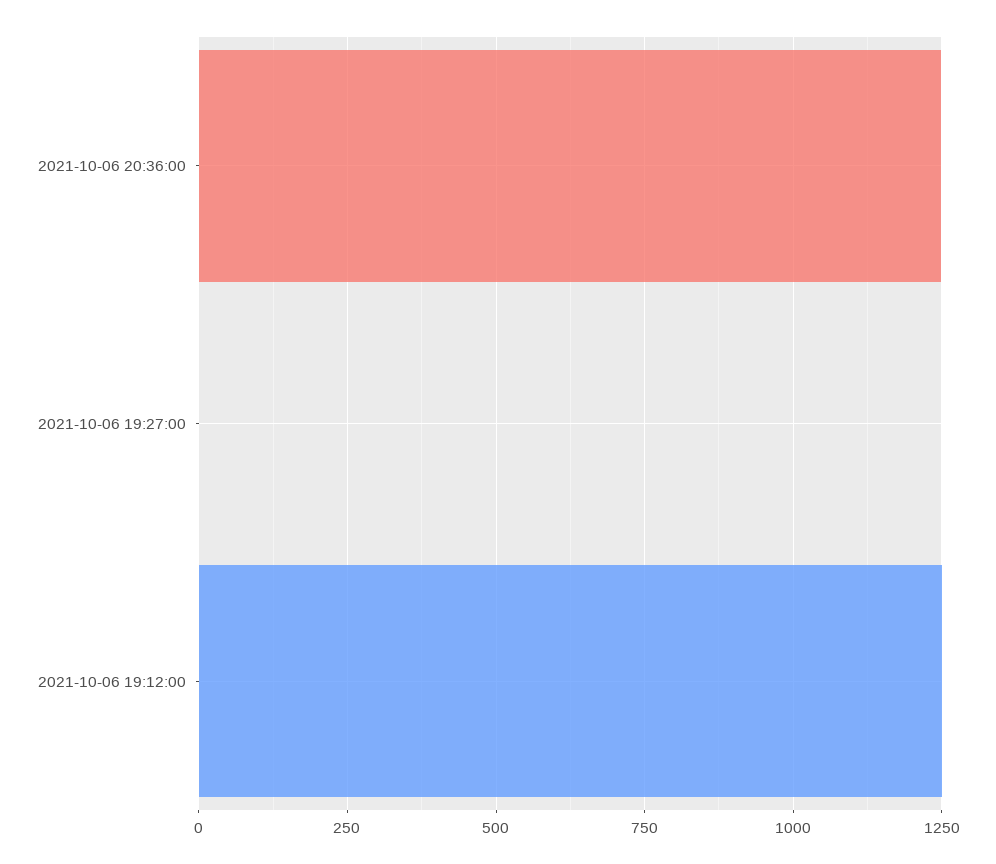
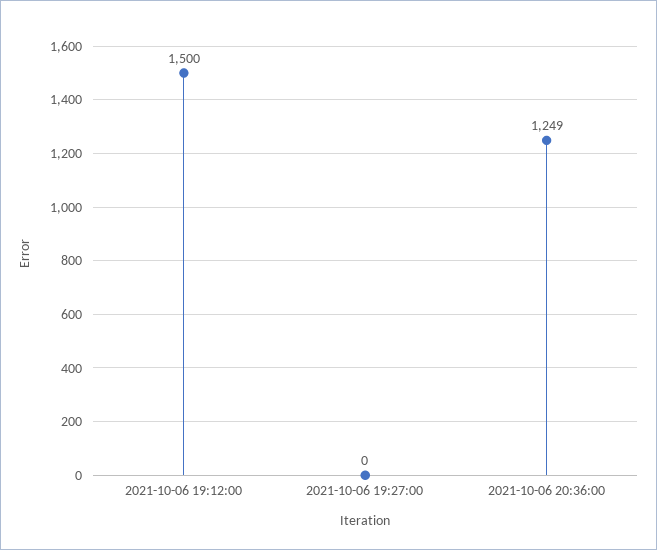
2021-10-06 19:12:00: 1250 -> 1500

